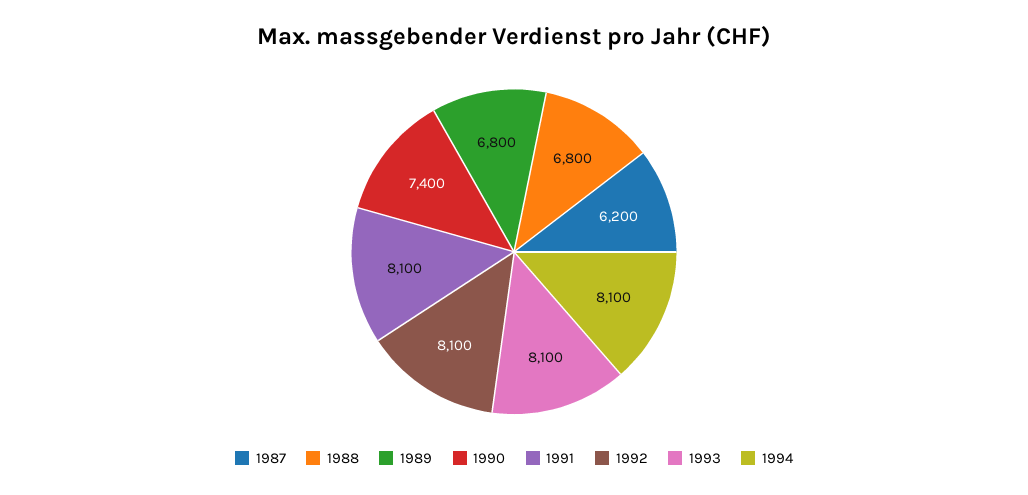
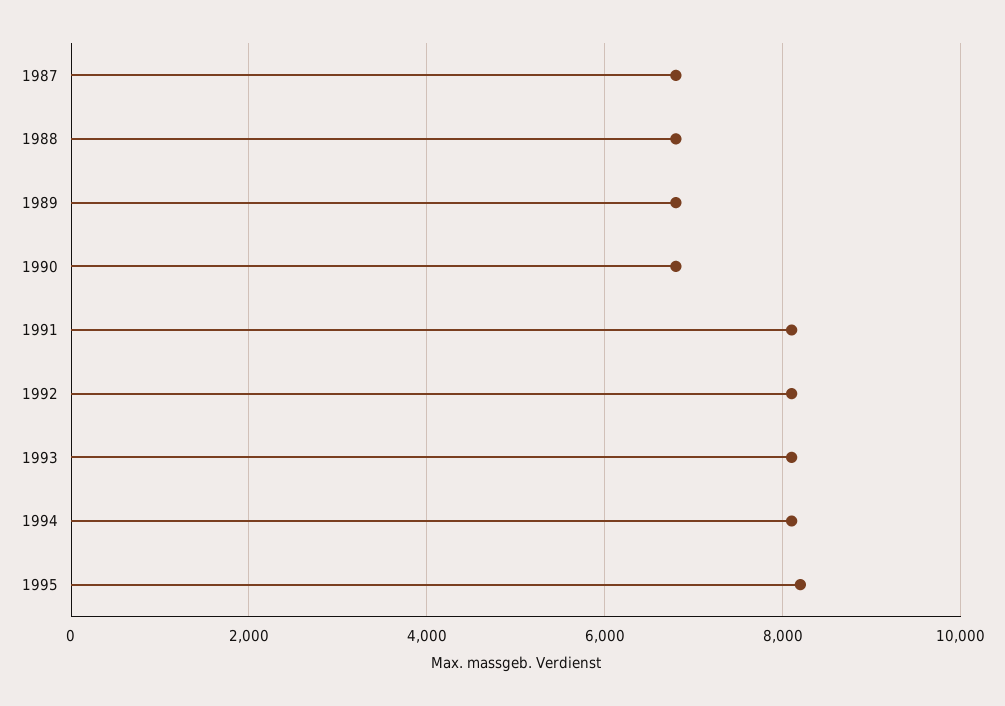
1987: 6200 -> 6800
1990: 7400 -> 6800
1995: none -> 8200

